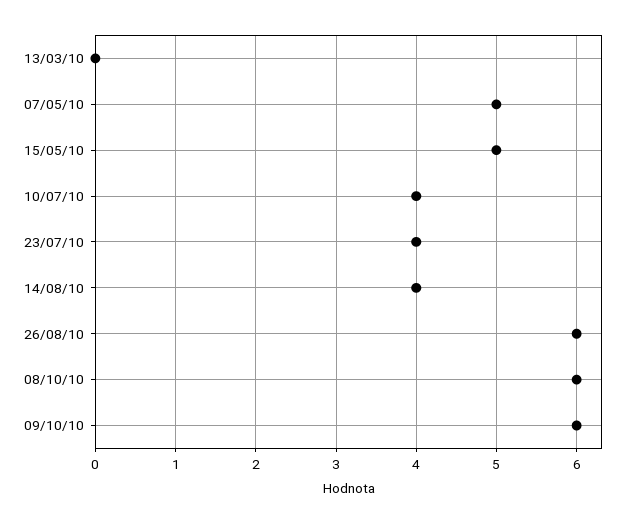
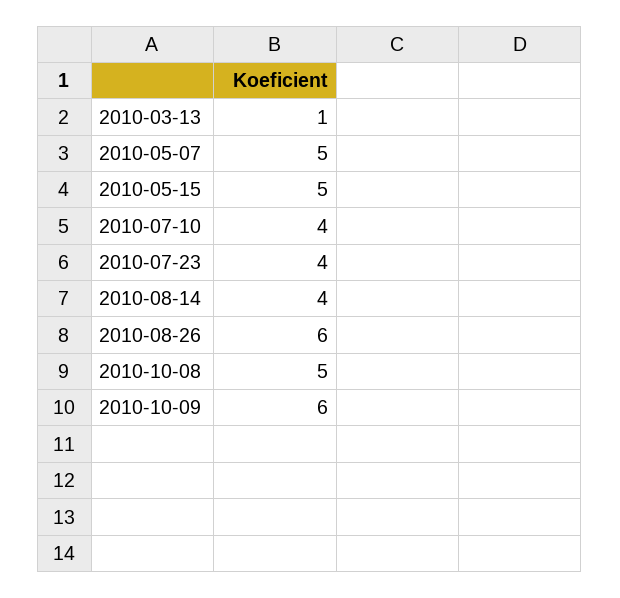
13/03/10: 0 -> 1
08/10/10: 6 -> 5

